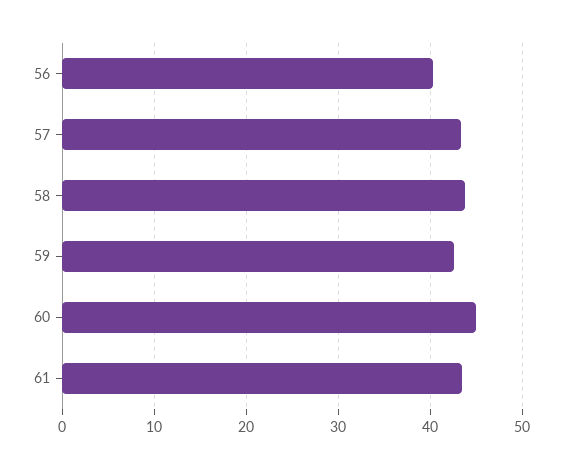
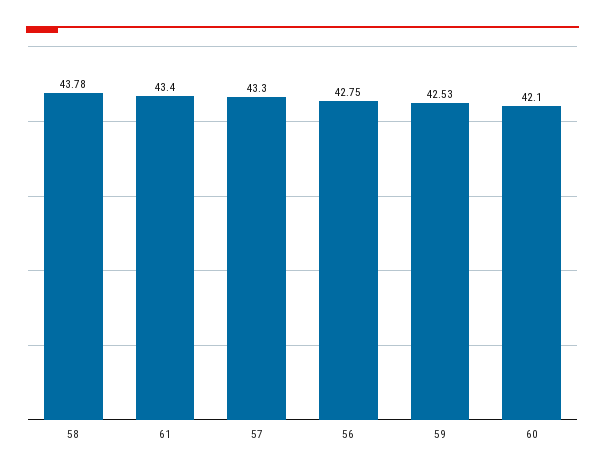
56: 40 -> 42.75
60: 45 -> 42.1

